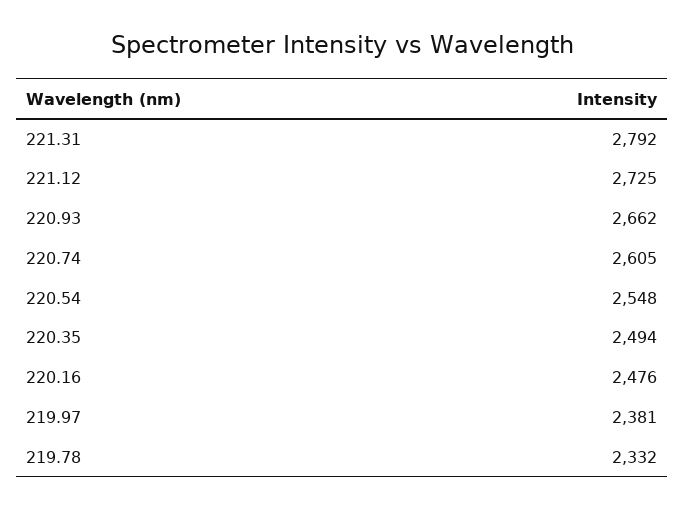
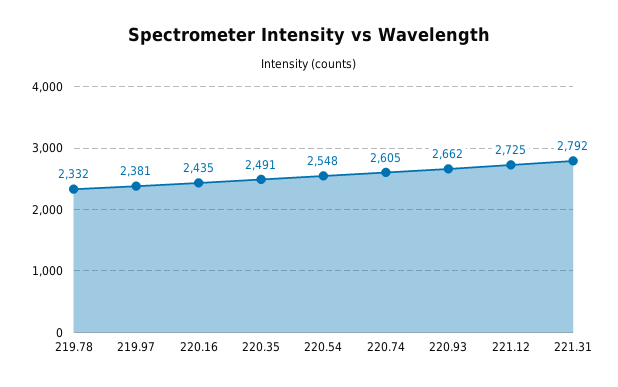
220.35: 2494 -> 2491
220.16: 2476 -> 2435

